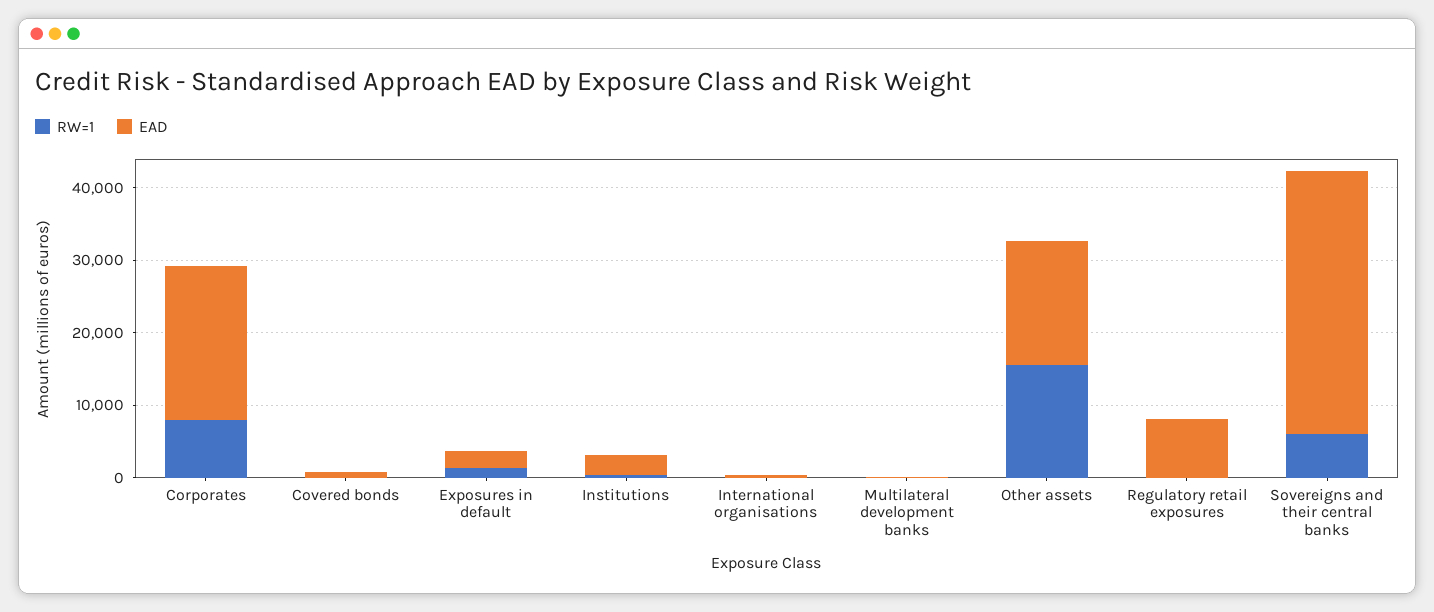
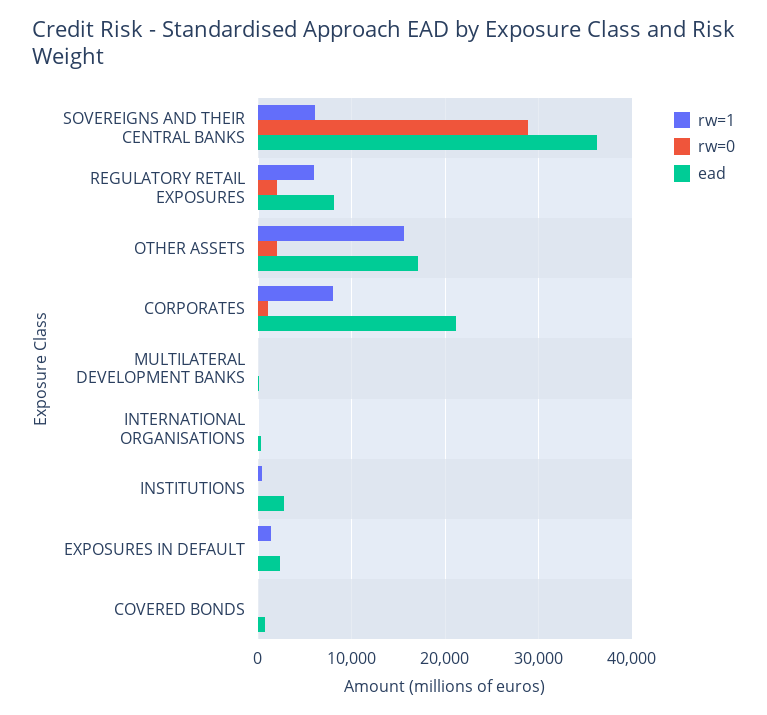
RW=1, Regulatory retail exposures: 0 -> 6000
rw=0, Sovereigns and their central banks: none -> 29000
rw=0, Regulatory retail exposures: none -> 2000
rw=0, Other assets: none -> 2000
rw=0, Corporates: none -> 1000
rw=0, Multilateral development banks: none -> 0
rw=0, International organisations: none -> 0
rw=0, Institutions: none -> 0
rw=0, Exposures in default: none -> 0
rw=0, Covered bonds: none -> 0

